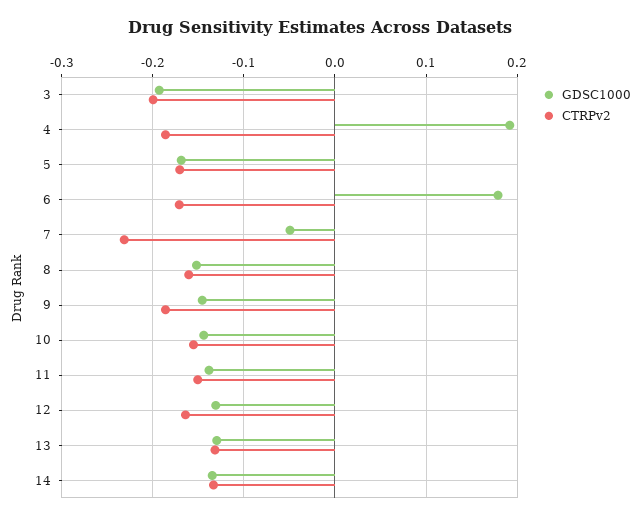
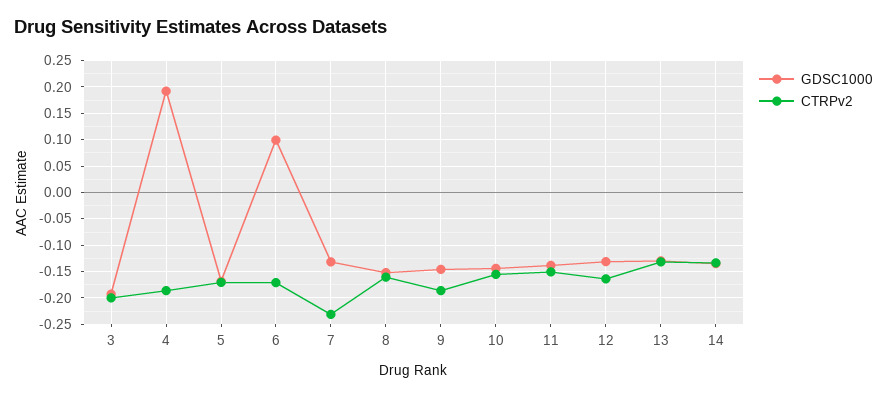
GDSC1000, 6: 0.18 -> 0.1
GDSC1000, 7: -0.05 -> -0.125

